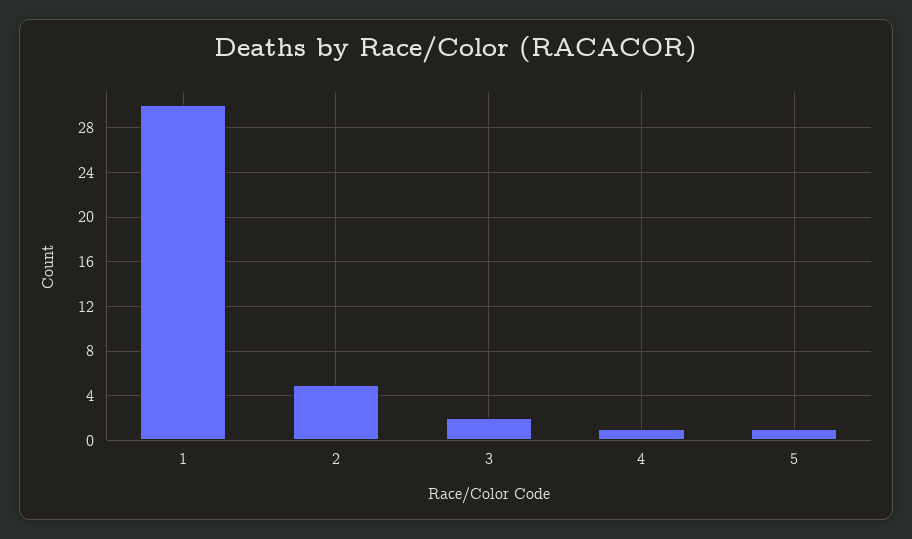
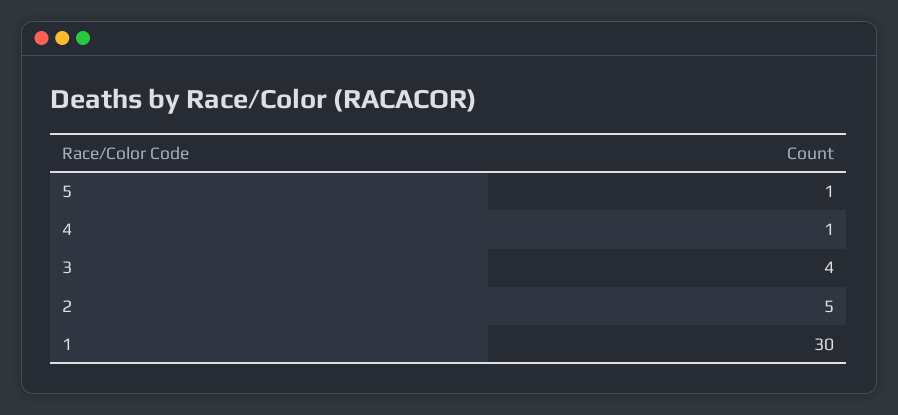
3: 2 -> 4

